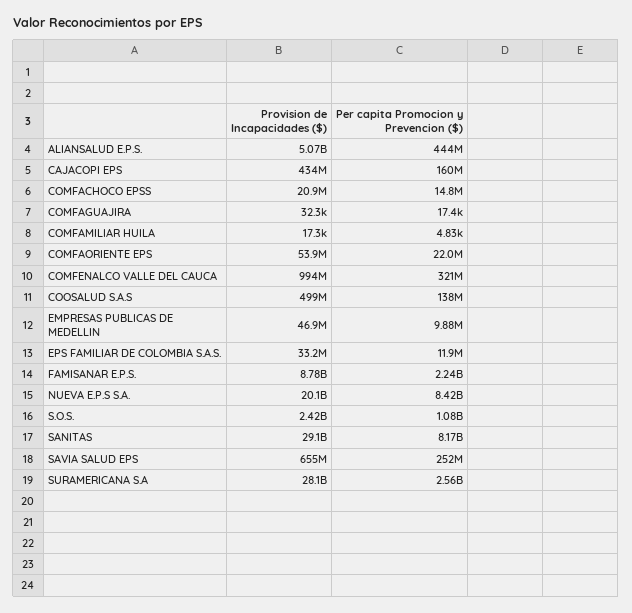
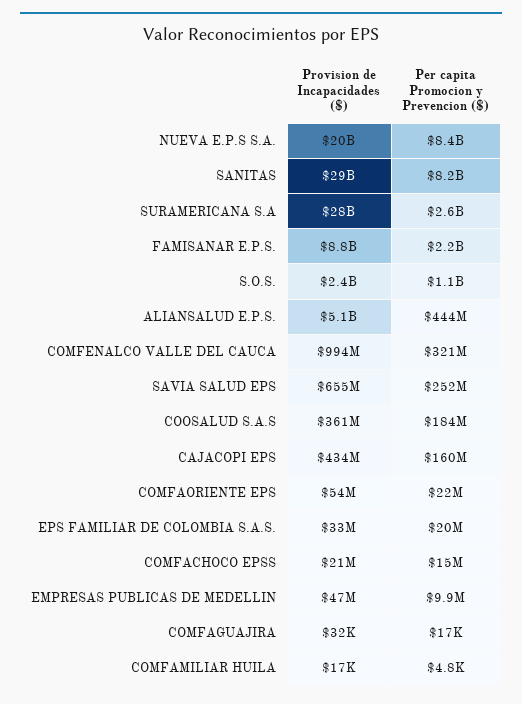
Provision de Incapacidades ($), COOSALUD S.A.S: 499000000 -> 361000000
Per capita Promocion y Prevencion ($), COOSALUD S.A.S: 138000000 -> 184000000
Per capita Promocion y Prevencion ($), EPS FAMILIAR DE COLOMBIA S.A.S.: 11900000 -> 20000000

